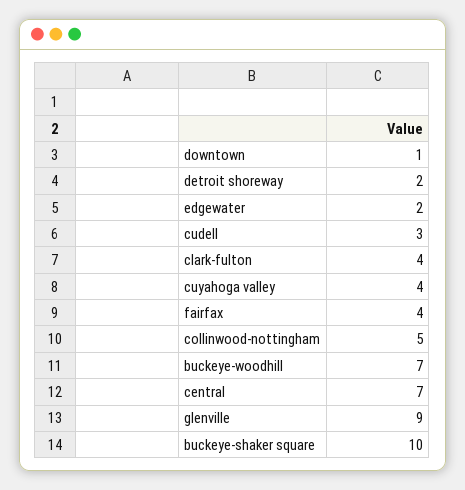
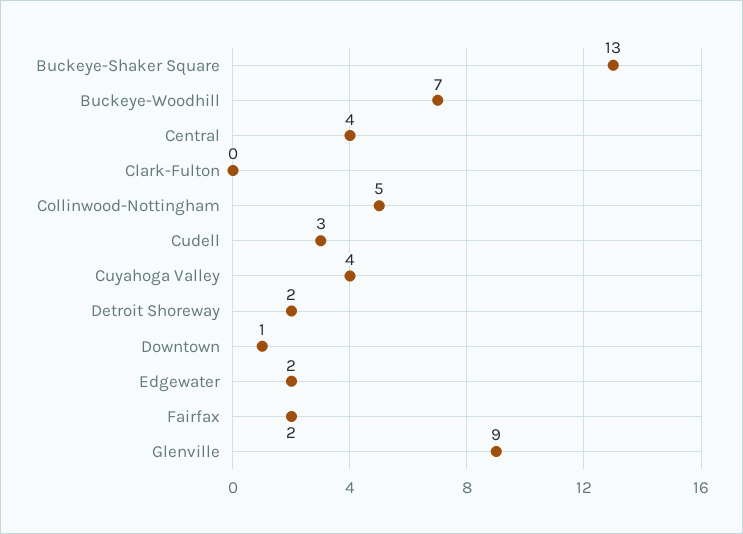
clark-fulton: 4 -> 0
fairfax: 4 -> 2
central: 7 -> 4
buckeye-shaker square: 10 -> 13

